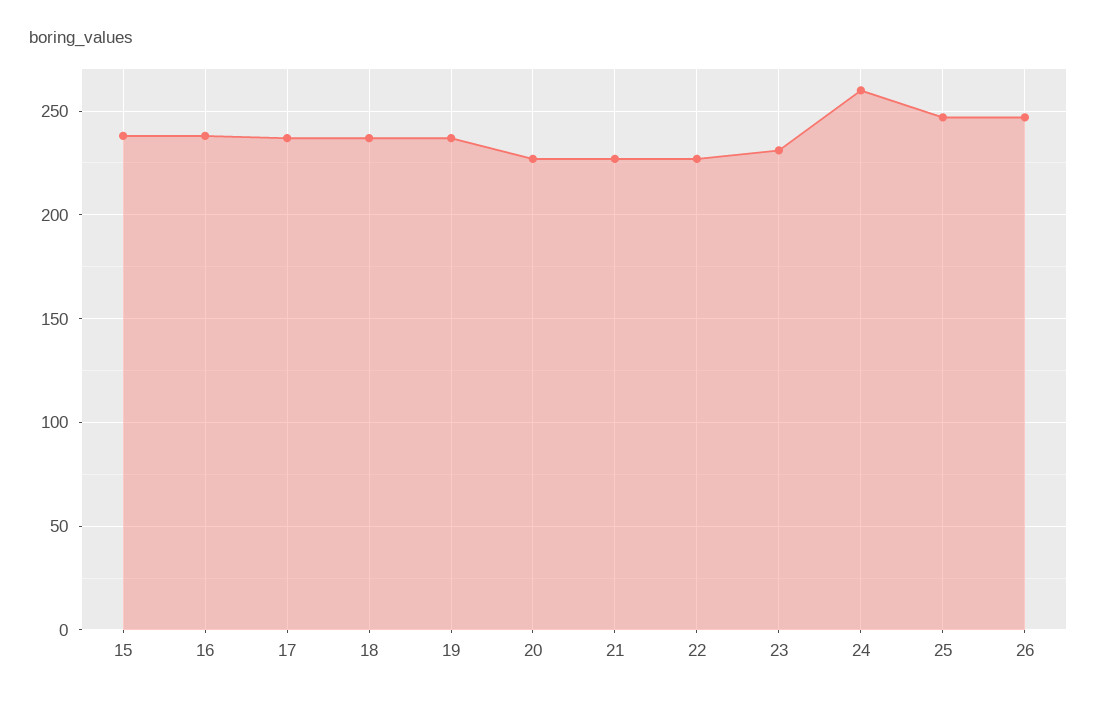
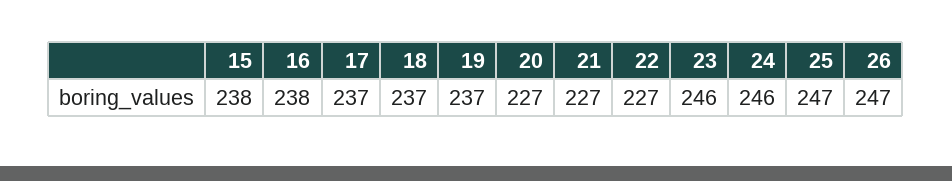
23: 230 -> 246
24: 260 -> 246

